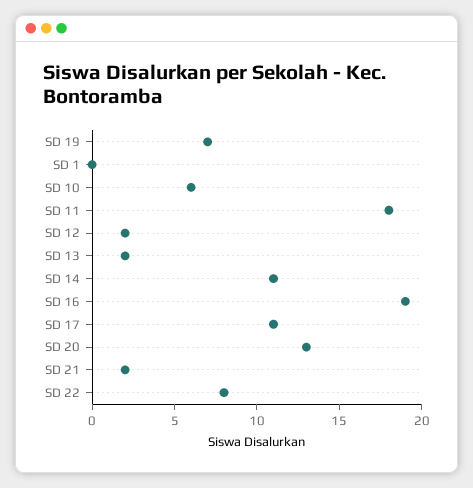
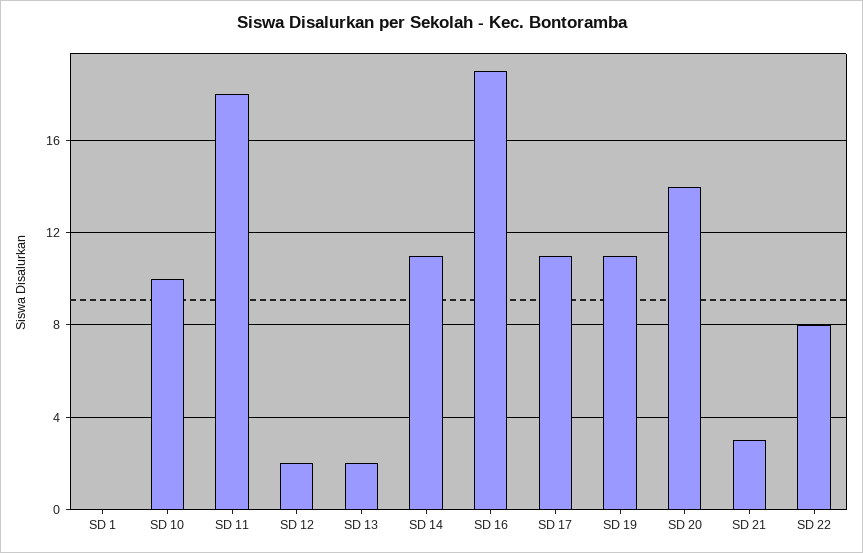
SD 19: 7 -> 11
SD 10: 6 -> 10
SD 20: 13 -> 14
SD 21: 2 -> 3

